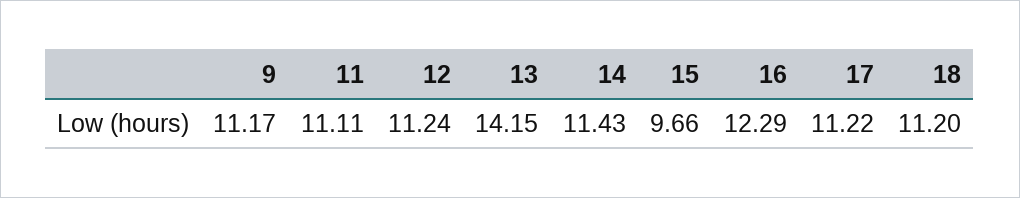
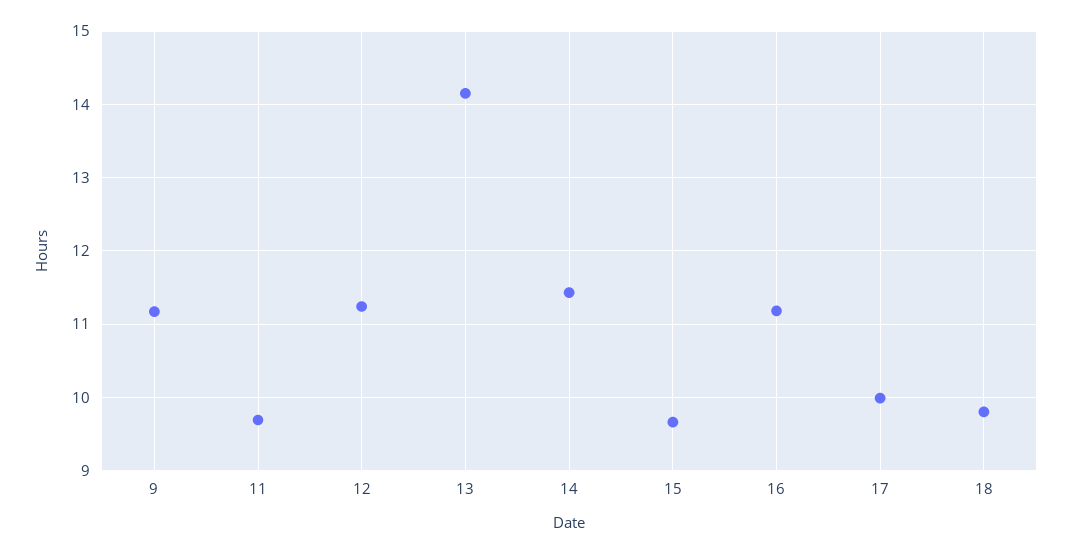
11: 11.11 -> 9.7
16: 12.29 -> 11.2
17: 11.22 -> 10
18: 11.2 -> 9.8

